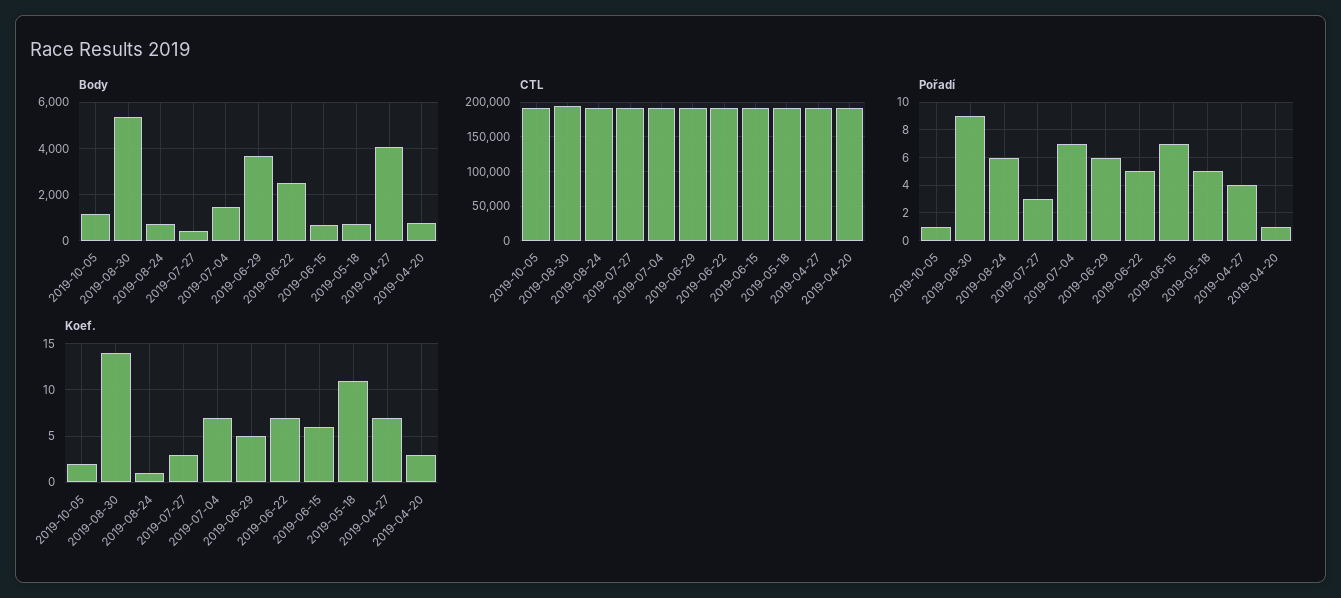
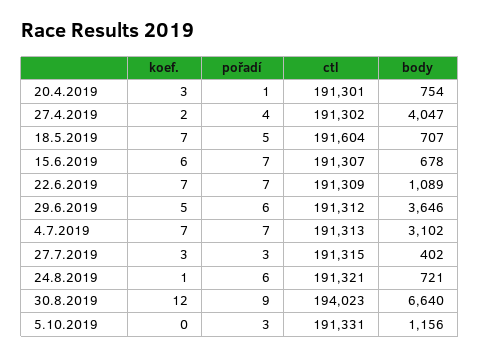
Body, 2019-08-30: 5500 -> 6640
Body, 2019-07-04: 1500 -> 3102
Body, 2019-06-22: 2500 -> 1089
Pořadí, 2019-10-05: 1 -> 3
Pořadí, 2019-06-22: 5 -> 7
Koef., 2019-10-05: 2 -> 0
Koef., 2019-08-30: 14 -> 12
Koef., 2019-05-18: 11 -> 7
Koef., 2019-04-27: 7 -> 2

